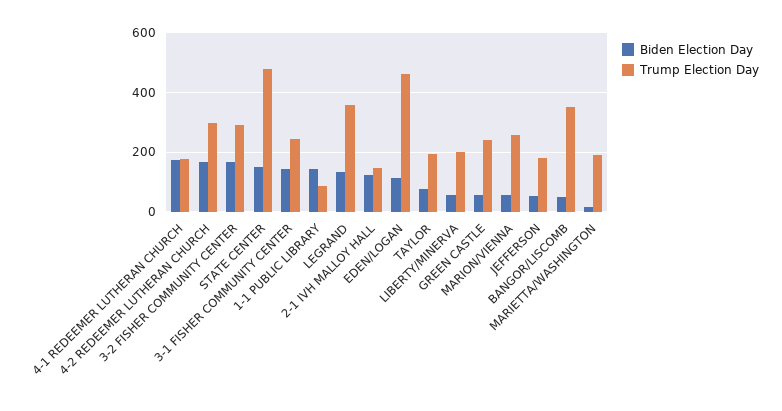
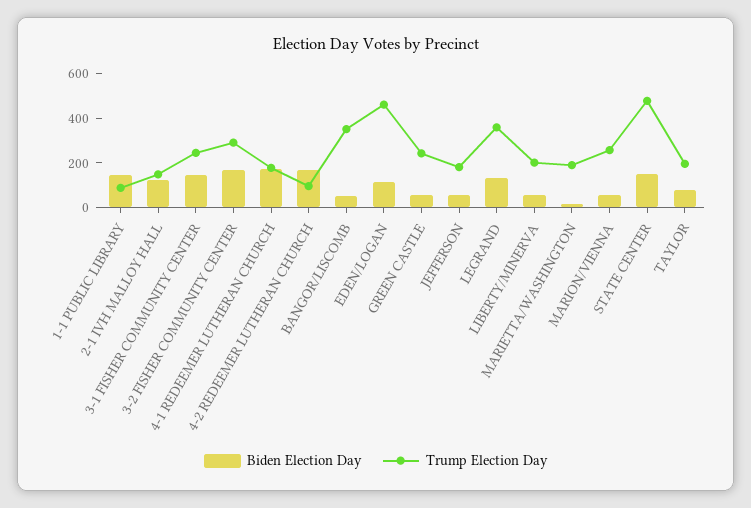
Trump Election Day, 4-2 REDEEMER LUTHERAN CHURCH: 300 -> 100

